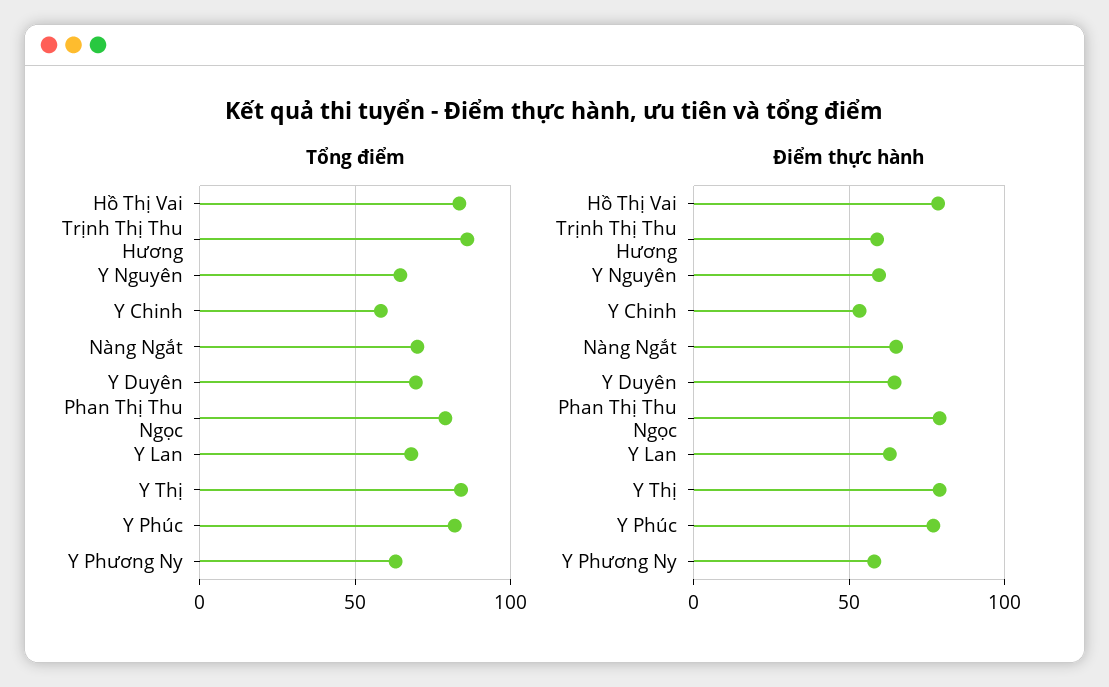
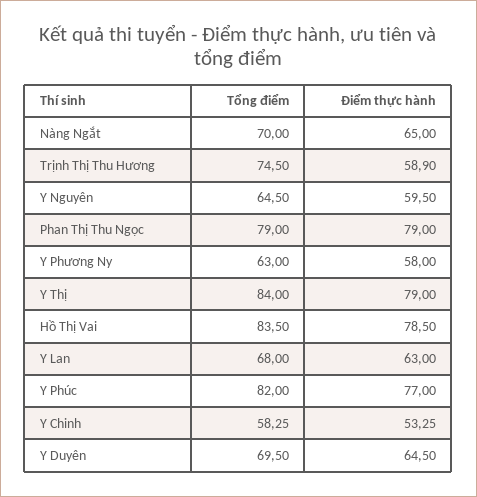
Tổng điểm, Trịnh Thị Thu Hương: 85 -> 74.5

